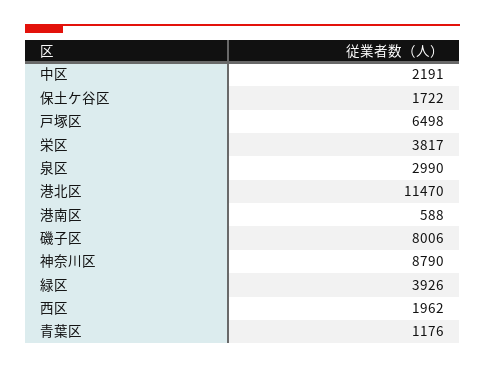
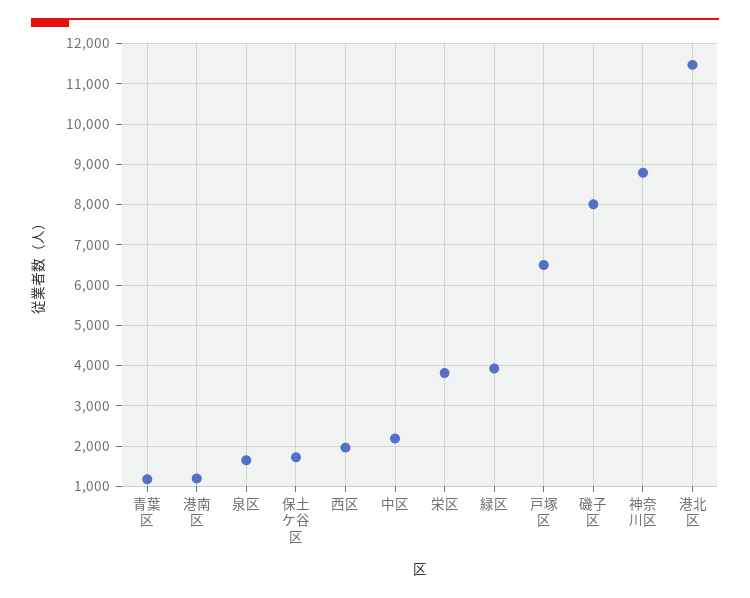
泉区: 2990 -> 1600
港南区: 588 -> 1200

